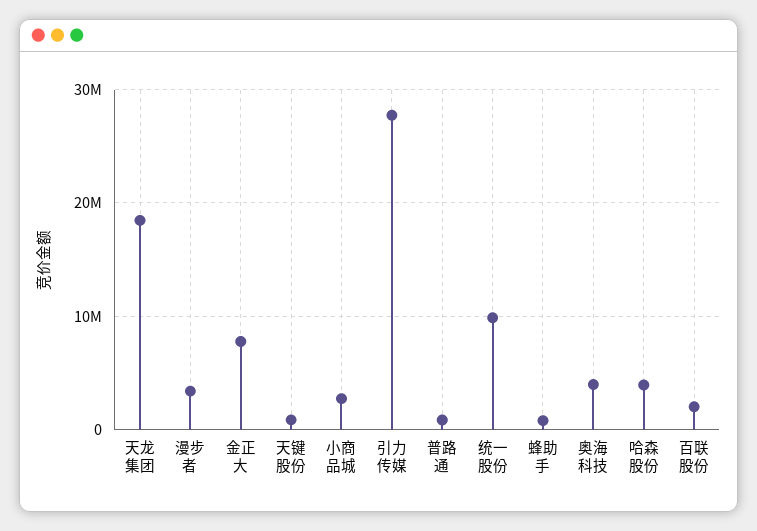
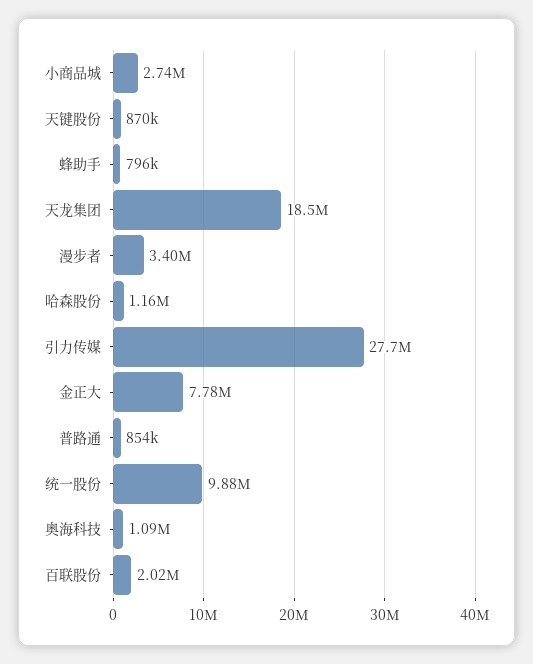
奥海科技: 4000000 -> 1090000
哈森股份: 4000000 -> 1160000

